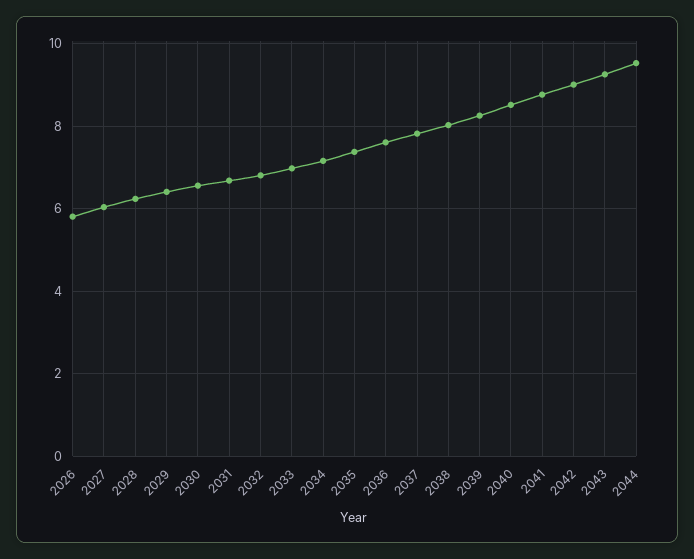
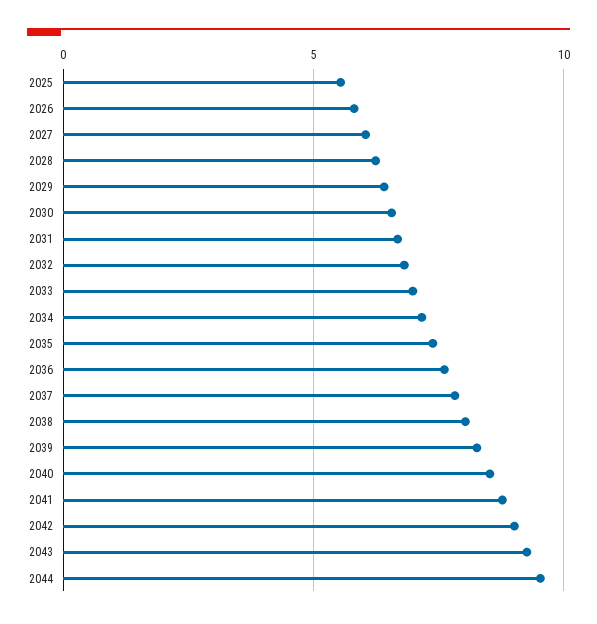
2025: none -> 5.5

